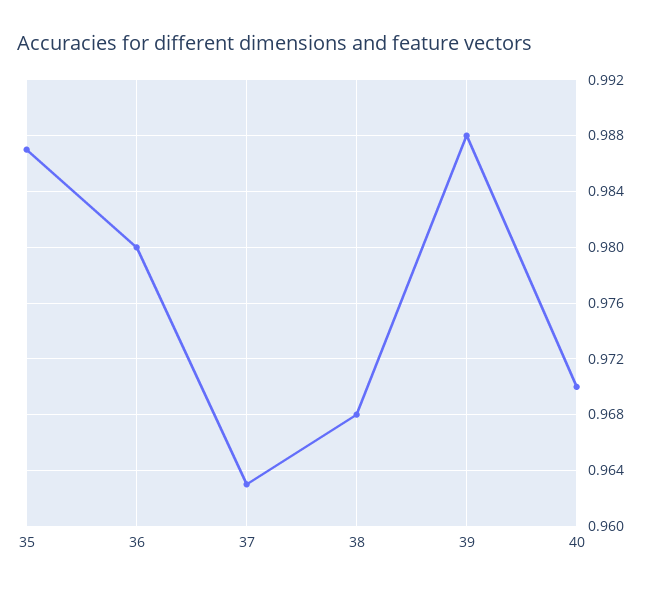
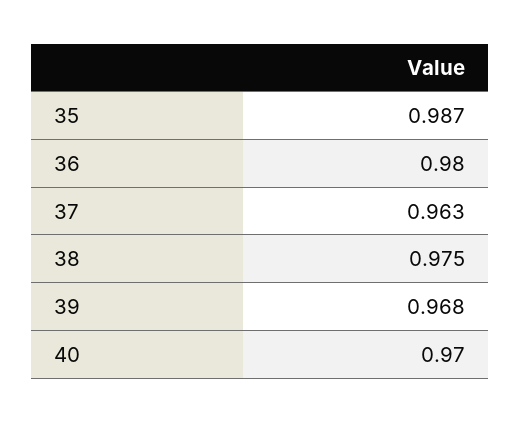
38: 0.968 -> 0.975
39: 0.988 -> 0.968

